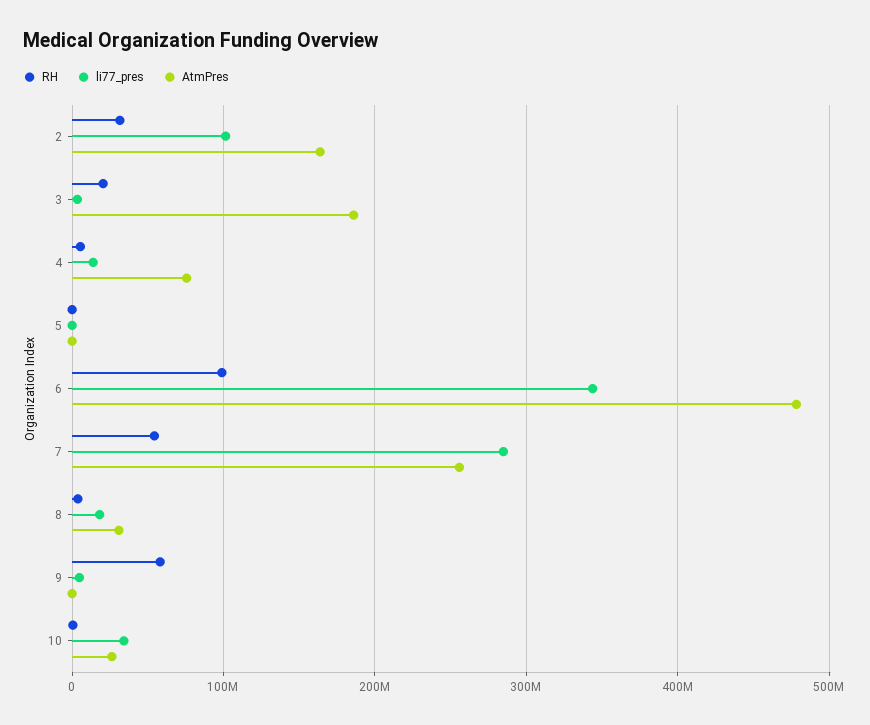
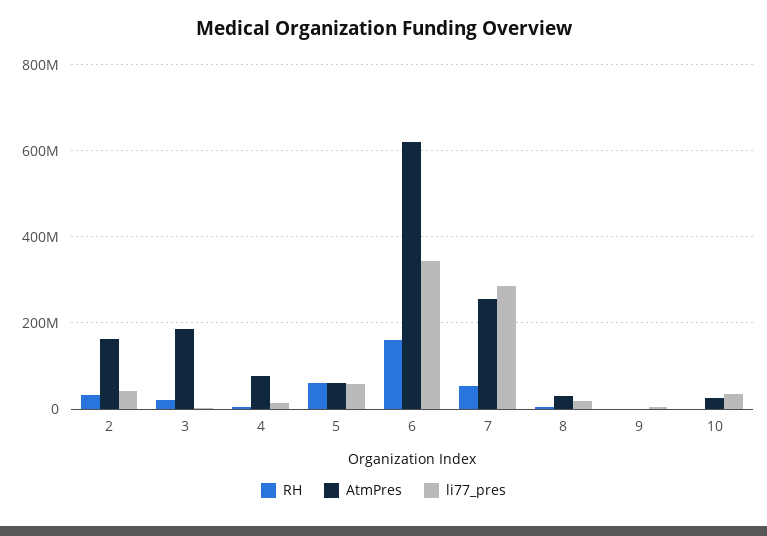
li77_pres, 2: 100000000 -> 40000000
RH, 5: 0 -> 60000000
li77_pres, 5: 0 -> 60000000
AtmPres, 5: 0 -> 60000000
RH, 6: 100000000 -> 160000000
AtmPres, 6: 480000000 -> 620000000
RH, 9: 60000000 -> 0

